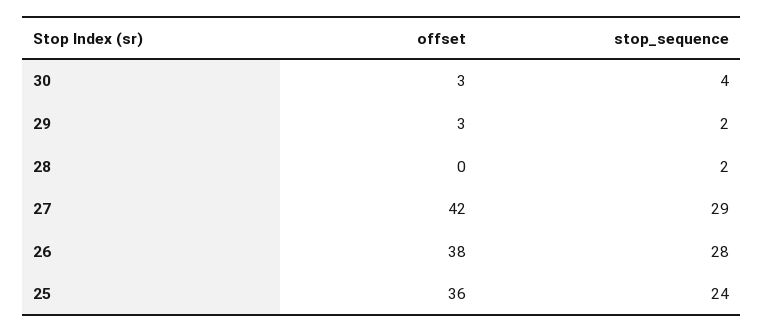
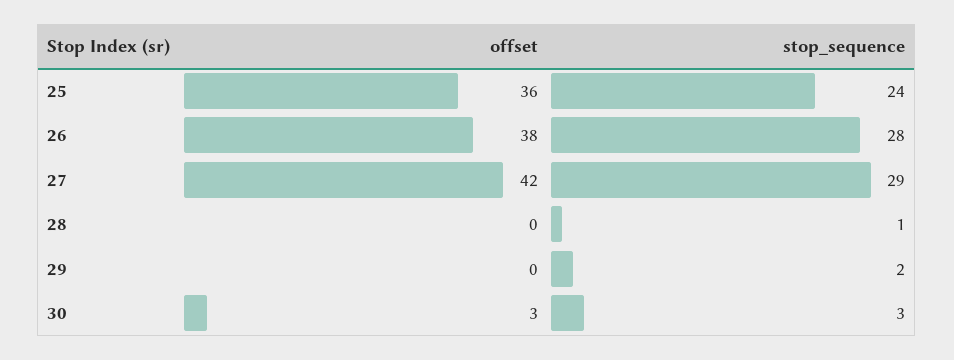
stop_sequence, 30: 4 -> 3
offset, 29: 3 -> 0
stop_sequence, 28: 2 -> 1

